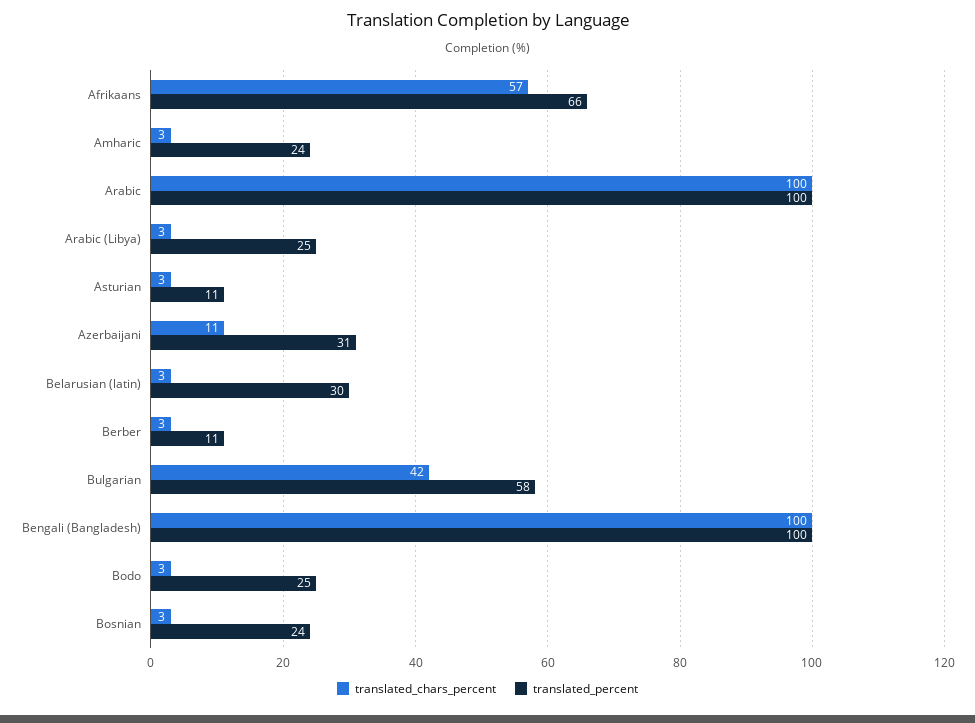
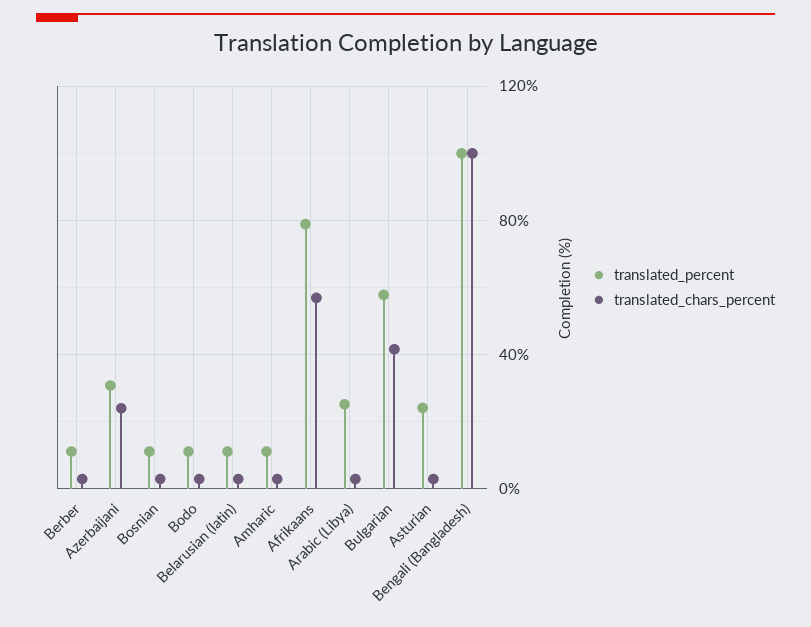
translated_percent, Afrikaans: 66 -> 80
translated_percent, Amharic: 24 -> 10
translated_chars_percent, Arabic: 100 -> none
translated_percent, Arabic: 100 -> none
translated_percent, Asturian: 11 -> 25
translated_chars_percent, Azerbaijani: 11 -> 25
translated_percent, Belarusian (latin): 30 -> 10
translated_percent, Bodo: 25 -> 10
translated_percent, Bosnian: 24 -> 10

